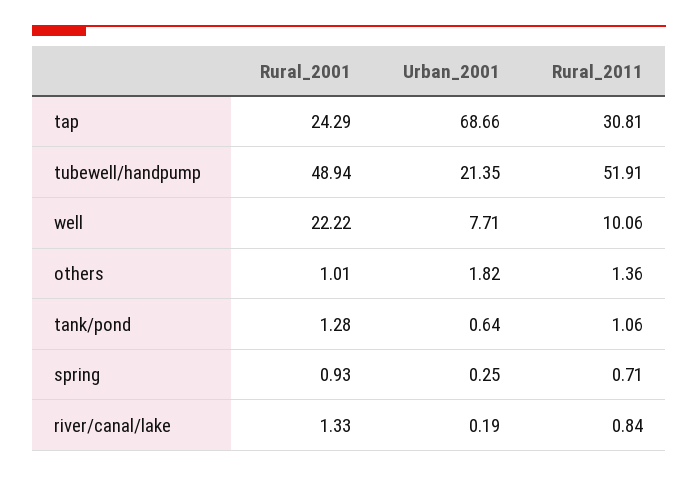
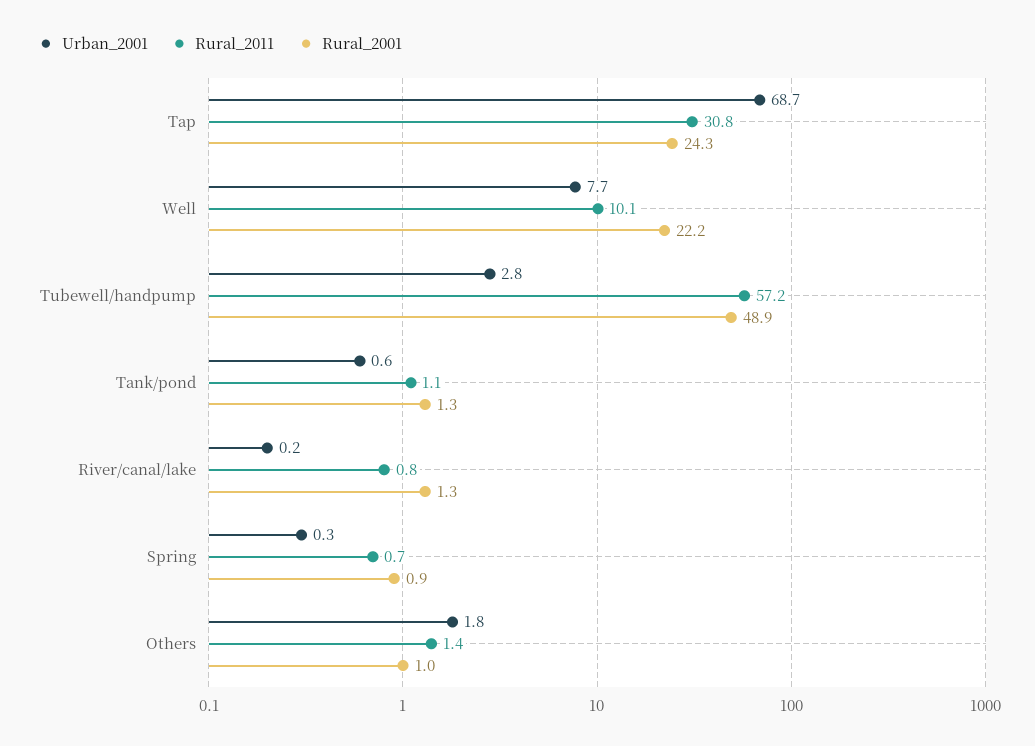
Urban_2001, tubewell/handpump: 21.35 -> 2.8
Rural_2011, tubewell/handpump: 51.91 -> 57.2

